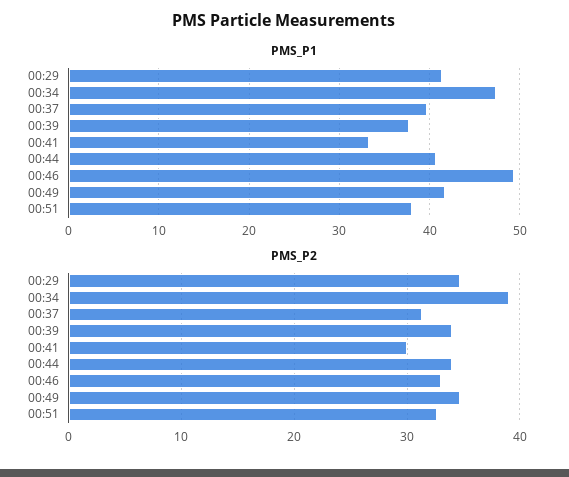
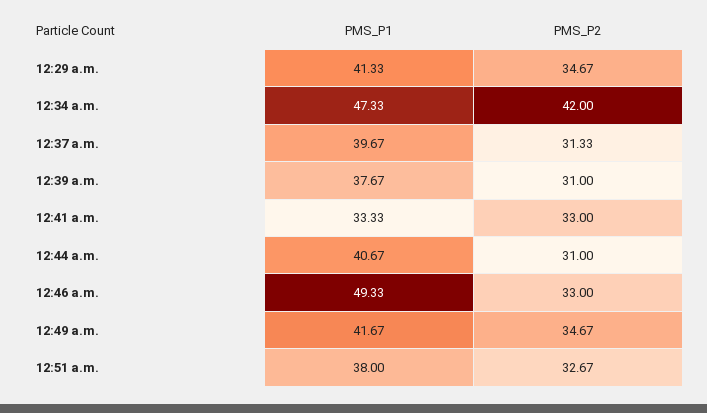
PMS_P2, 00:34: 39 -> 42
PMS_P2, 00:39: 34 -> 31
PMS_P2, 00:41: 30 -> 33
PMS_P2, 00:44: 34 -> 31

